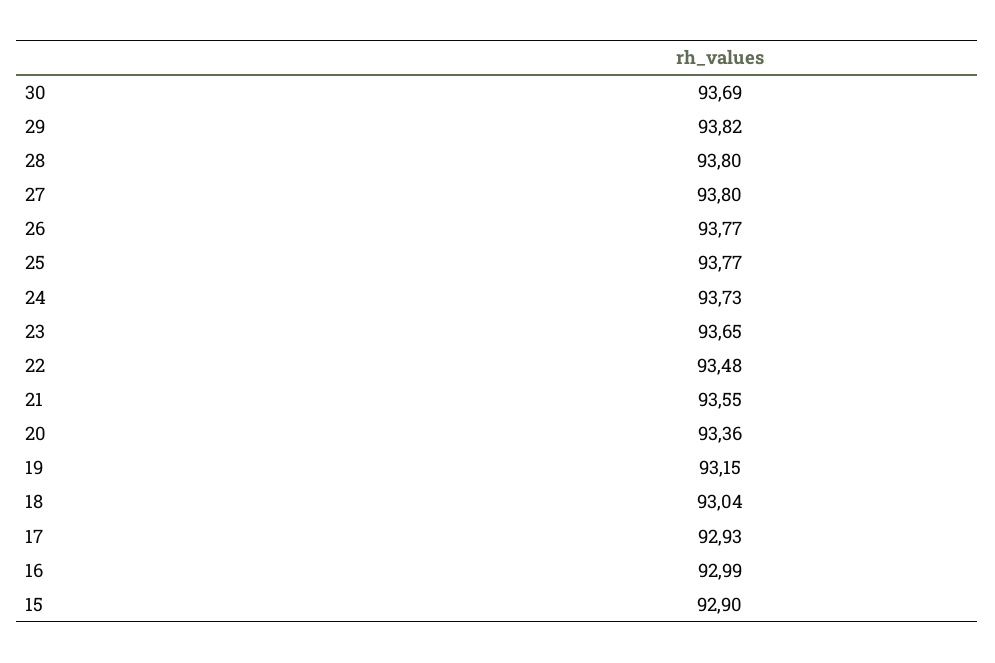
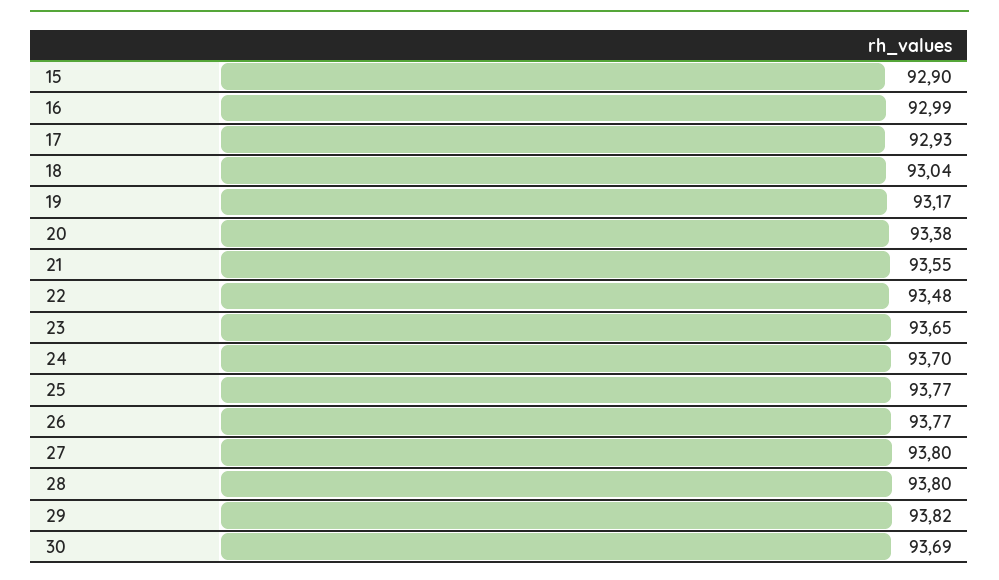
24: 93.73 -> 93.7
20: 93.36 -> 93.38
19: 93.15 -> 93.17

